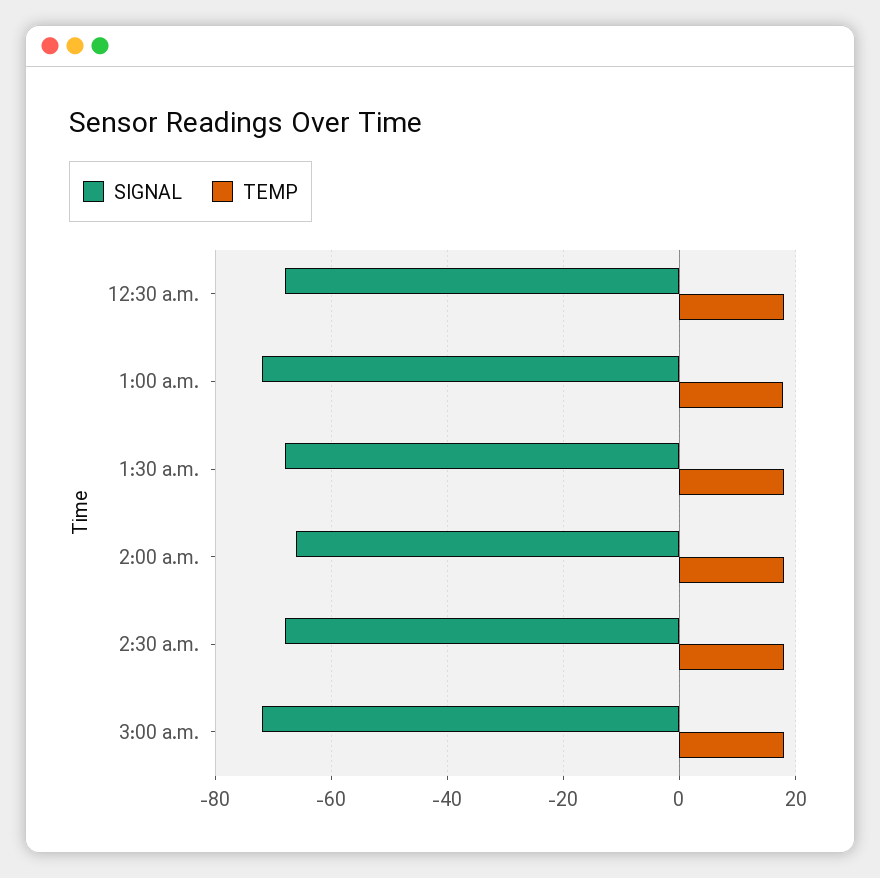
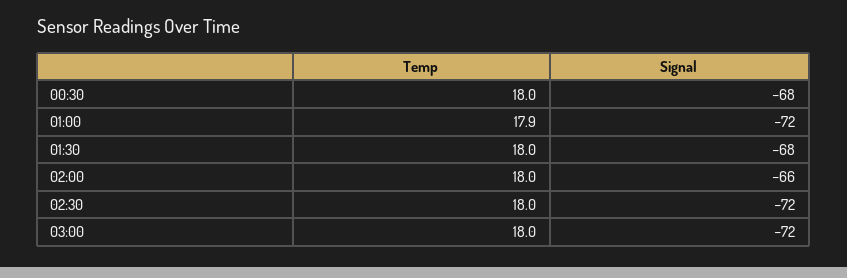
SIGNAL, 2:30 a.m.: -68 -> -72

